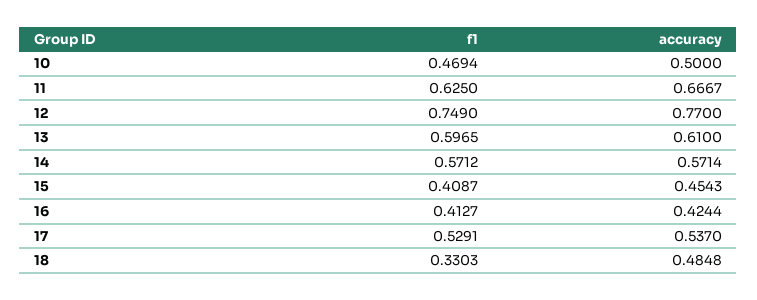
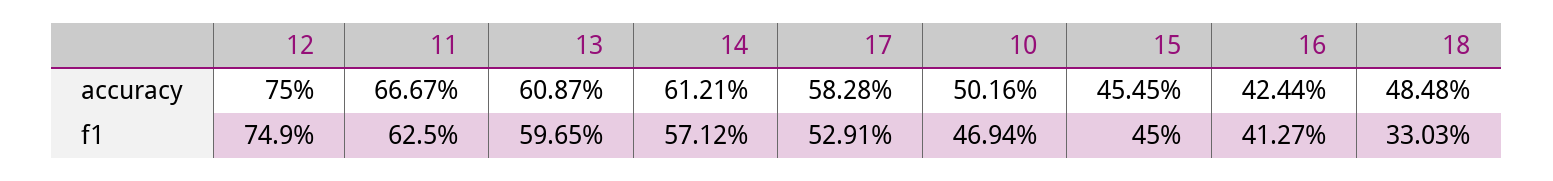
accuracy, 10: 0.5 -> 0.5016
accuracy, 12: 0.77 -> 0.75
accuracy, 13: 0.61 -> 0.6087
accuracy, 14: 0.5714 -> 0.6121
f1, 15: 0.4087 -> 0.45
accuracy, 15: 0.4543 -> 0.4545
accuracy, 17: 0.537 -> 0.5828

